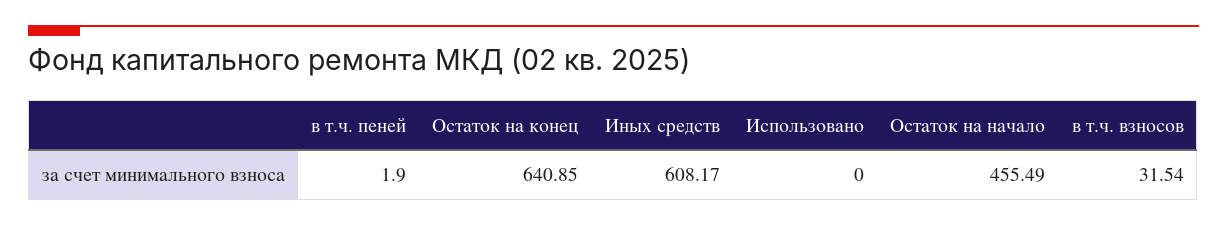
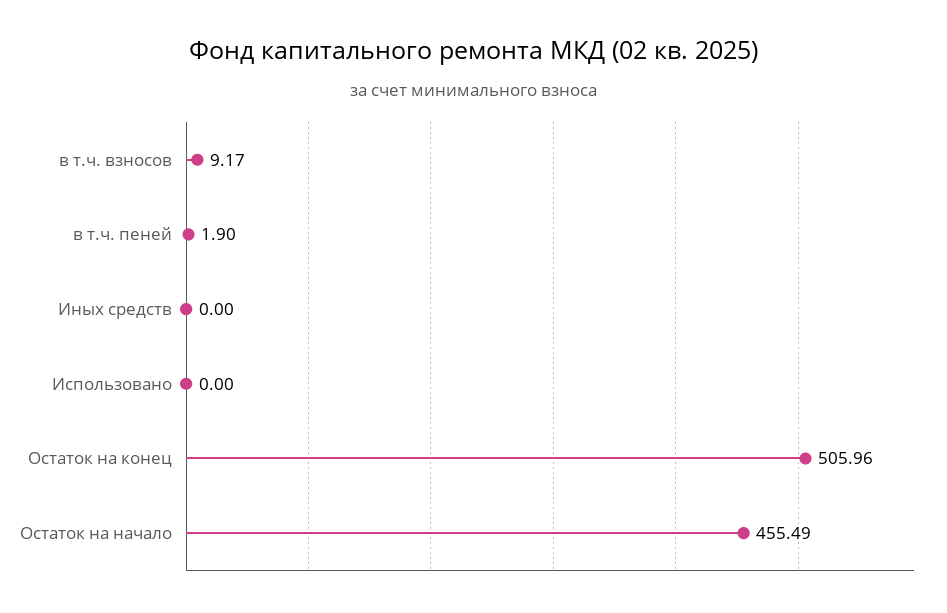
Остаток на конец: 640.85 -> 505.96
Иных средств: 608.17 -> 0
в т.ч. взносов: 31.54 -> 9.17

